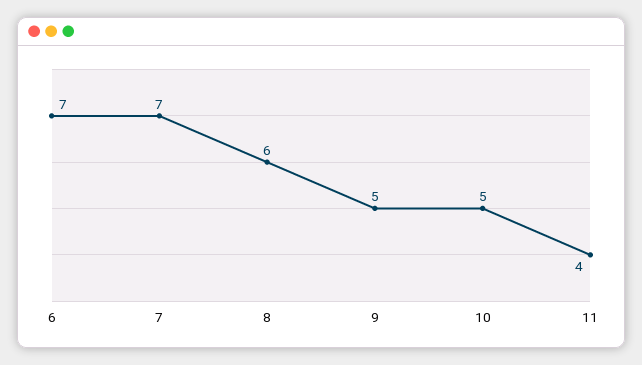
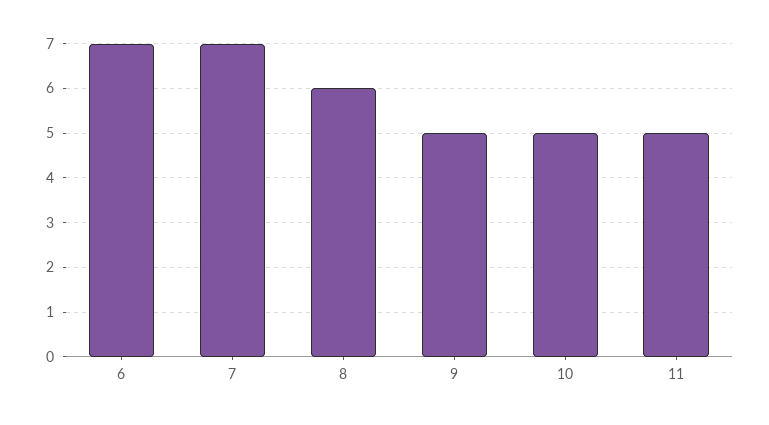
11: 4 -> 5

